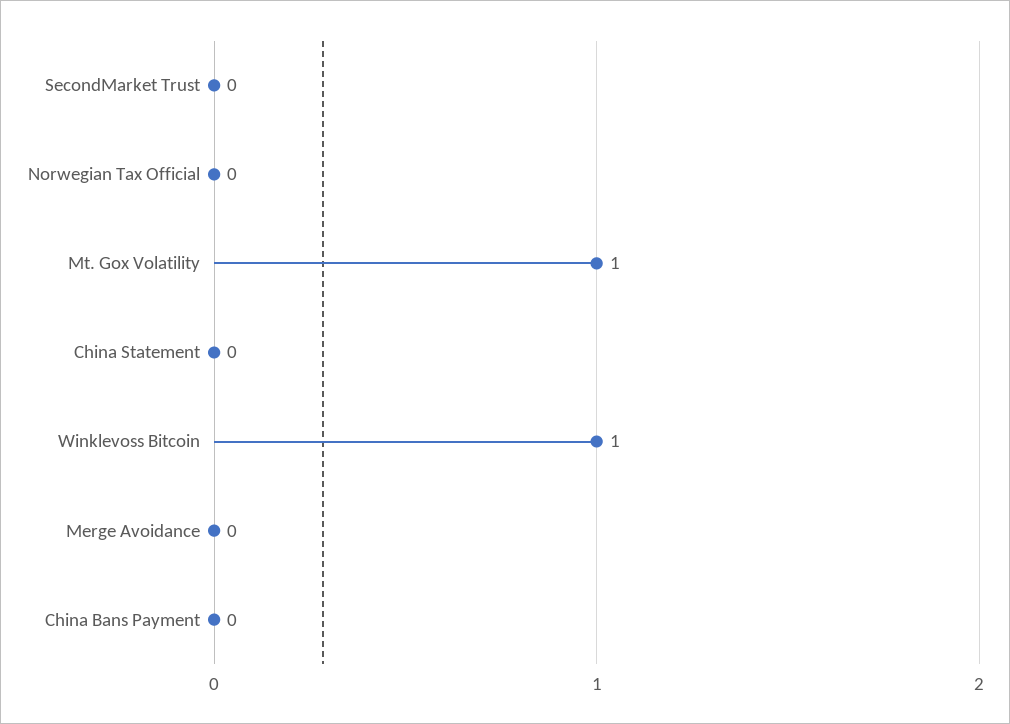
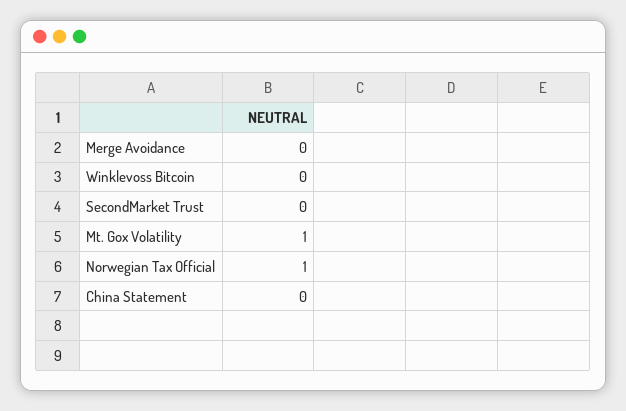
Norwegian Tax Official: 0 -> 1
Winklevoss Bitcoin: 1 -> 0
China Bans Payment: 0 -> none

